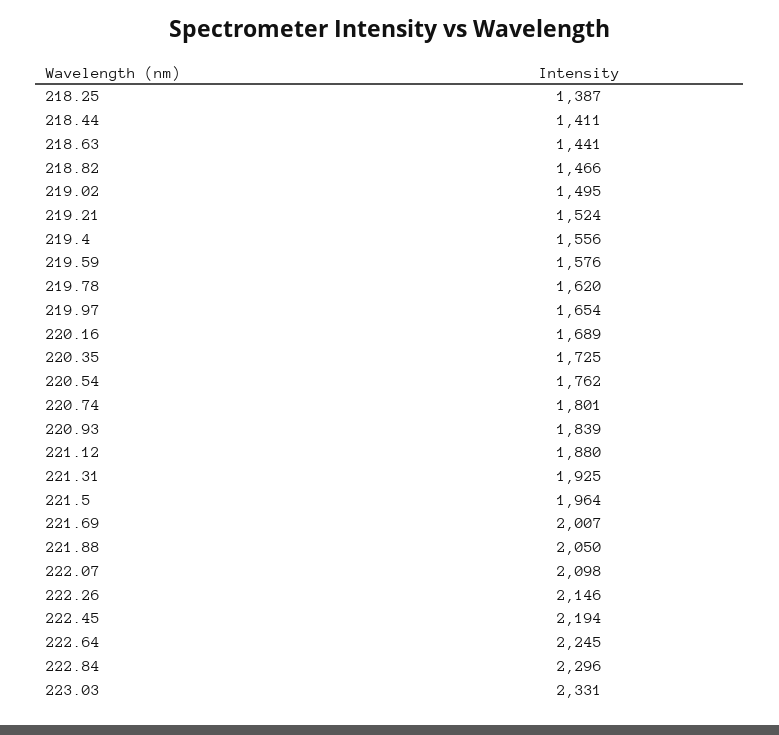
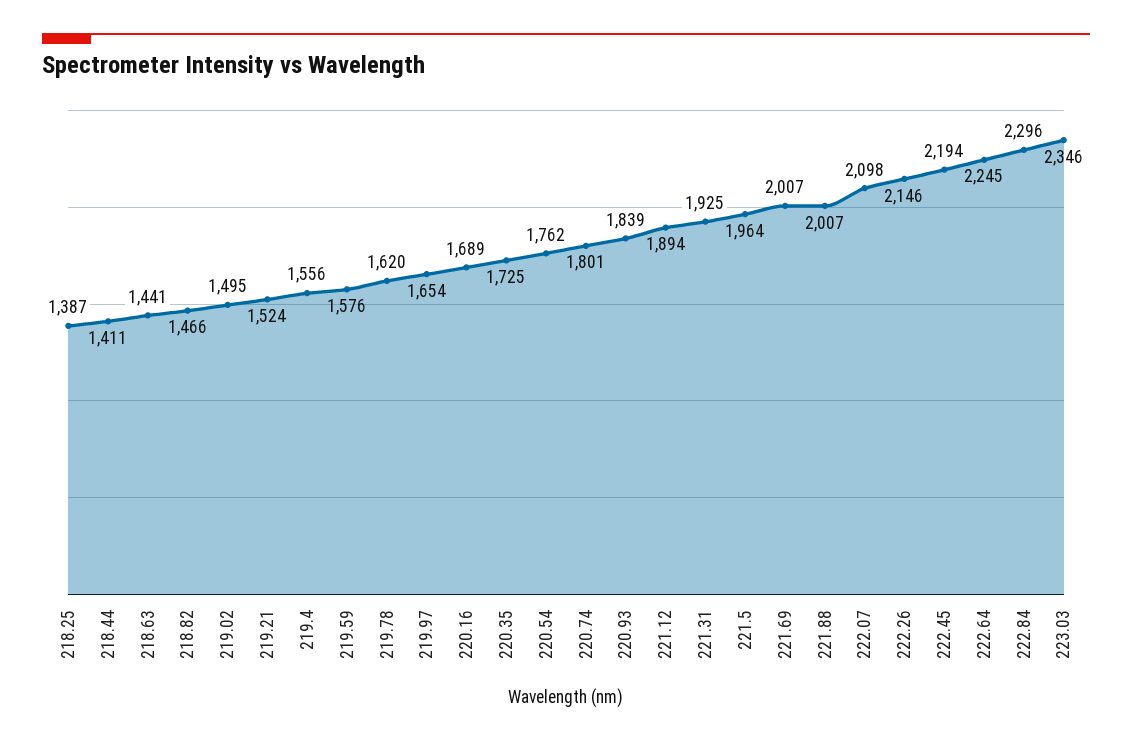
221.12: 1880 -> 1894
221.88: 2050 -> 2007
223.03: 2331 -> 2346

